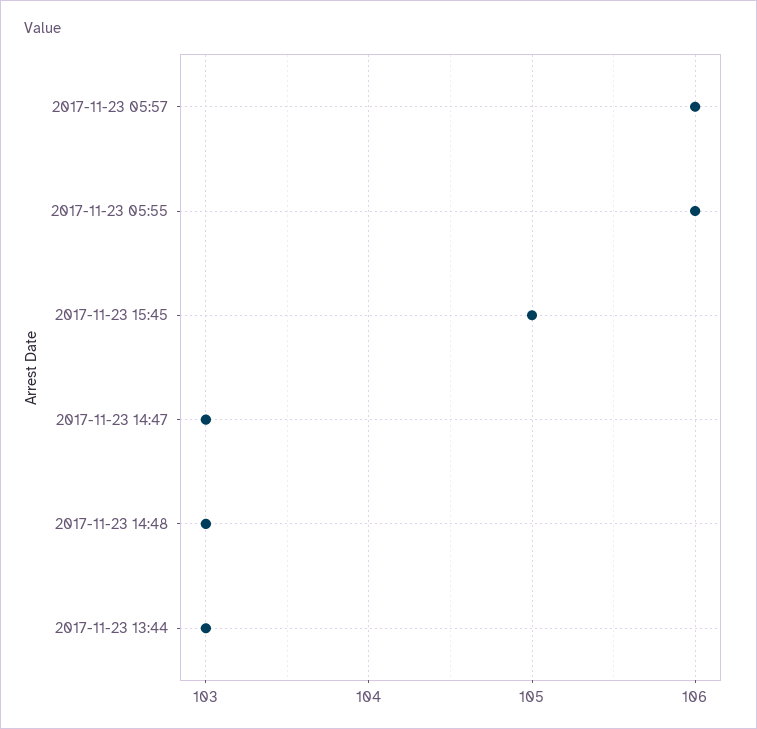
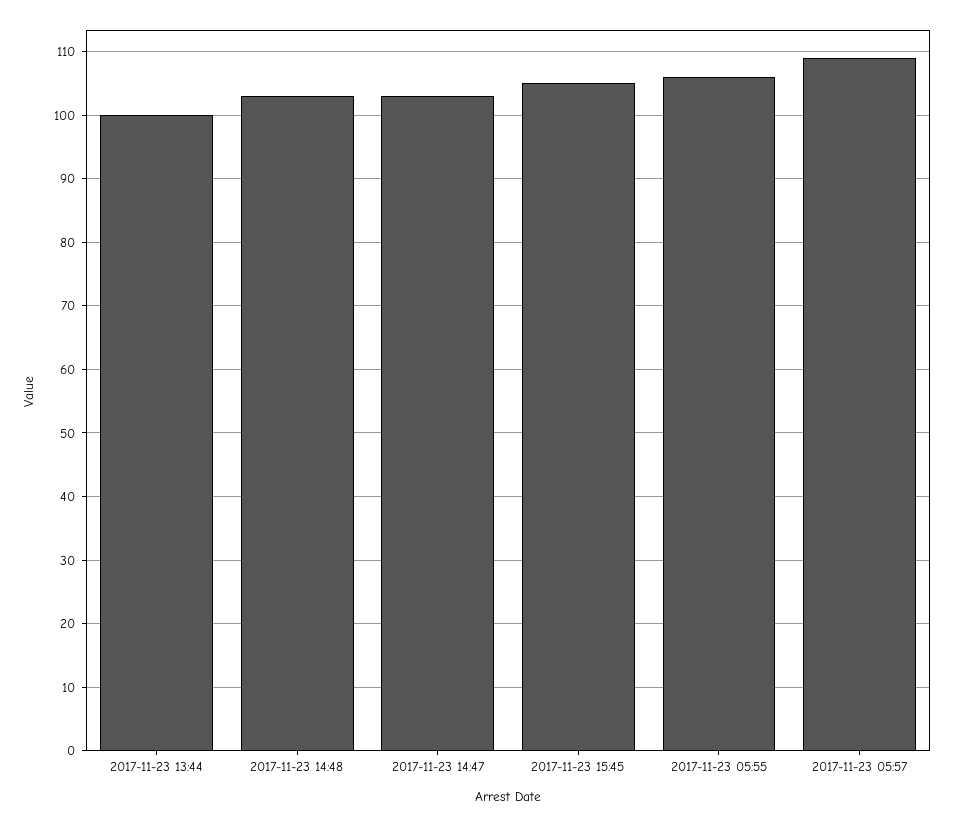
2017-11-23 05:57: 106 -> 109
2017-11-23 13:44: 103 -> 100

